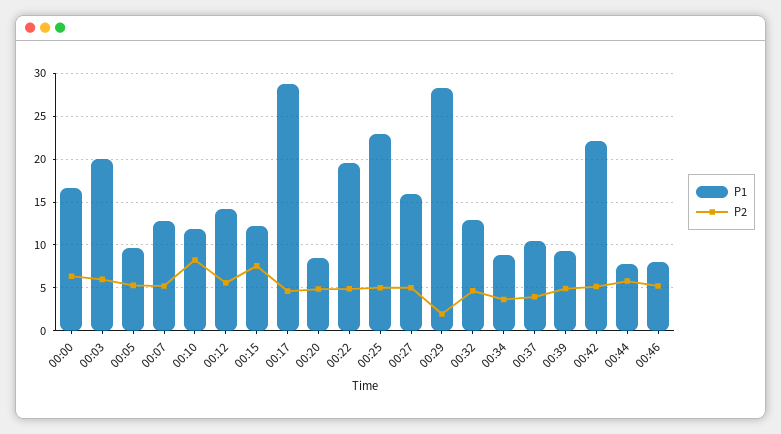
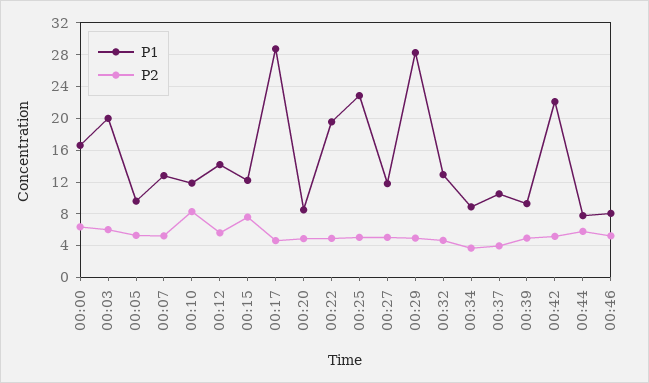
P1, 00:27: 16 -> 12
P2, 00:29: 2 -> 5

